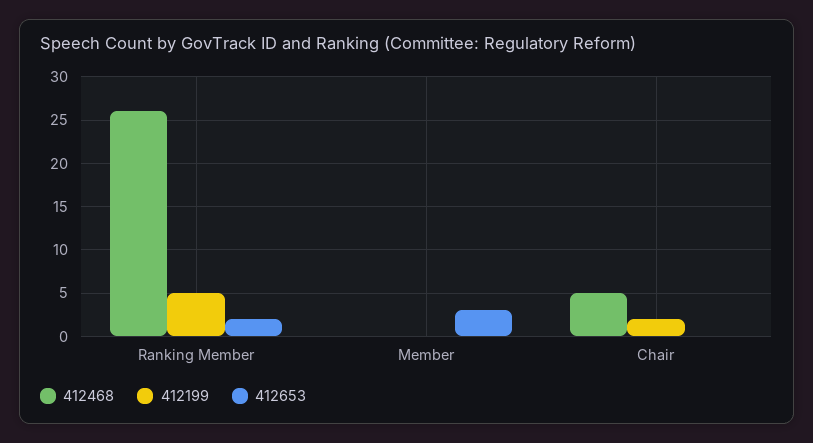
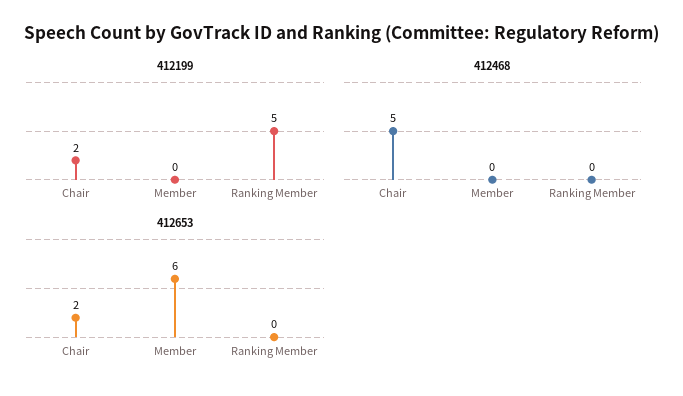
412468, Ranking Member: 26 -> 0
412653, Ranking Member: 2 -> 0
412653, Member: 3 -> 6
412653, Chair: 0 -> 2

